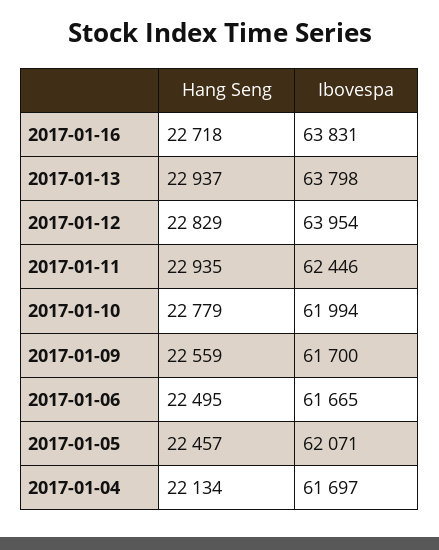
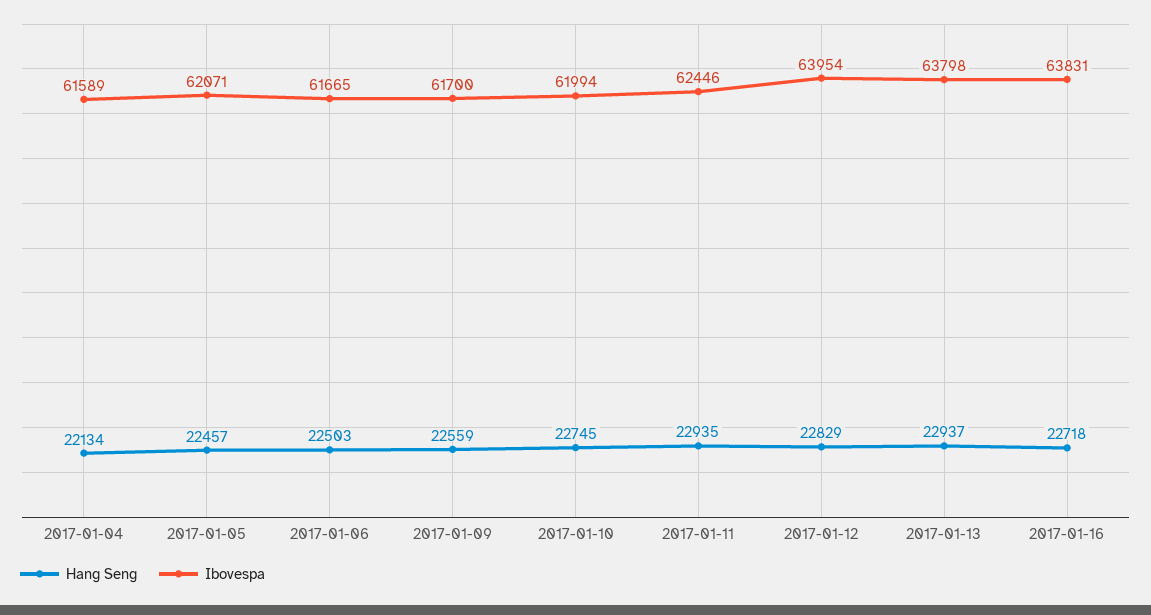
Hang Seng, 2017-01-10: 22779 -> 22745
Hang Seng, 2017-01-06: 22495 -> 22503
Ibovespa, 2017-01-04: 61697 -> 61589

